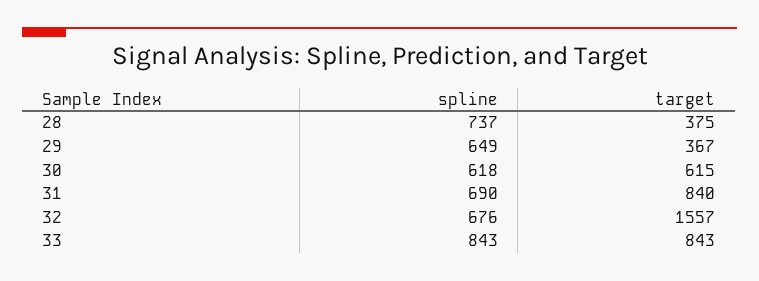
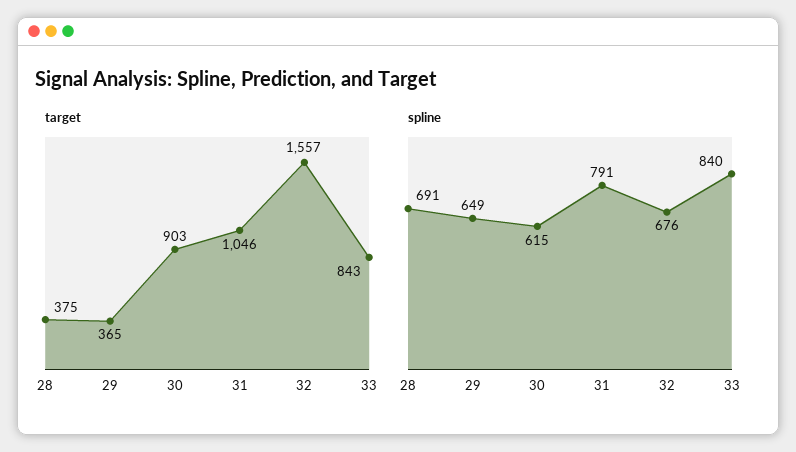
spline, 28: 737 -> 691
target, 29: 367 -> 365
spline, 30: 618 -> 615
target, 30: 615 -> 903
spline, 31: 690 -> 791
target, 31: 840 -> 1046
spline, 33: 843 -> 840

